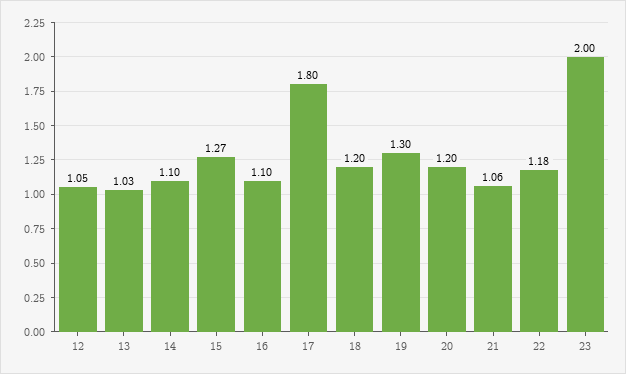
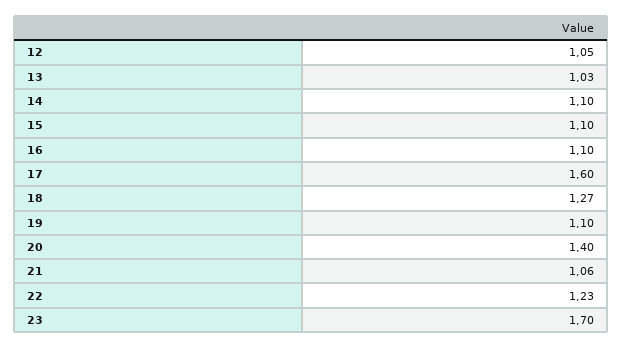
15: 1.27 -> 1.1
17: 1.8 -> 1.6
18: 1.2 -> 1.27
19: 1.3 -> 1.1
20: 1.2 -> 1.4
22: 1.18 -> 1.23
23: 2 -> 1.7

